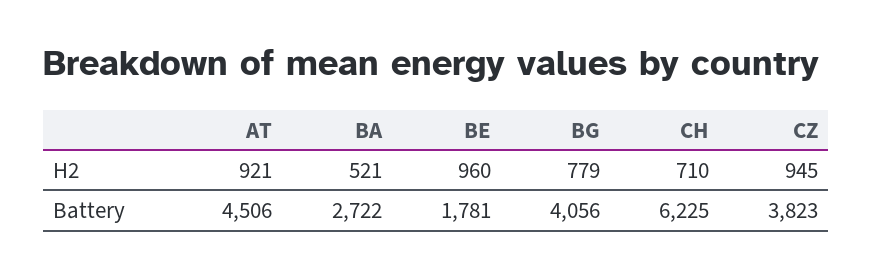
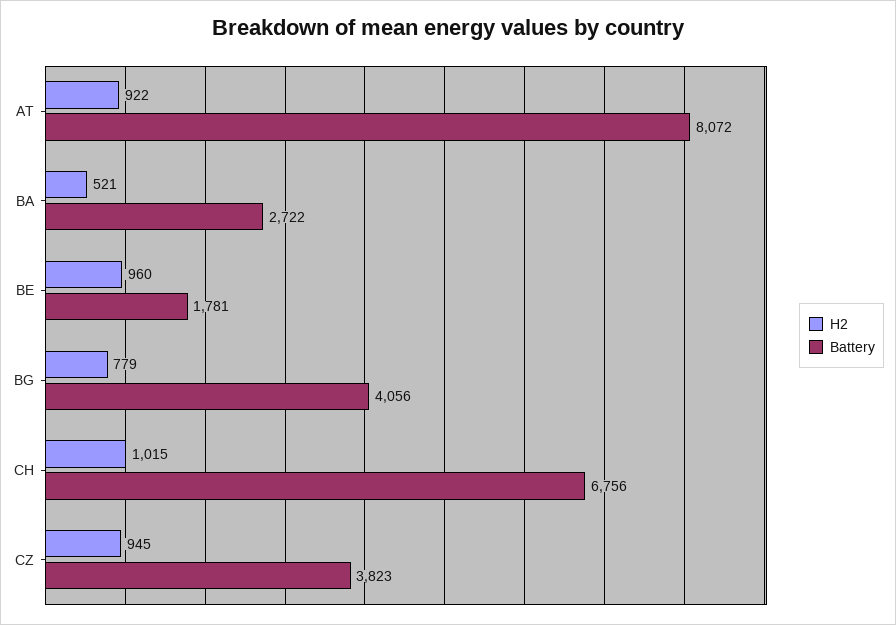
H2, AT: 921 -> 922
H2, CH: 710 -> 1015
Battery, AT: 4506 -> 8072
Battery, CH: 6225 -> 6756

